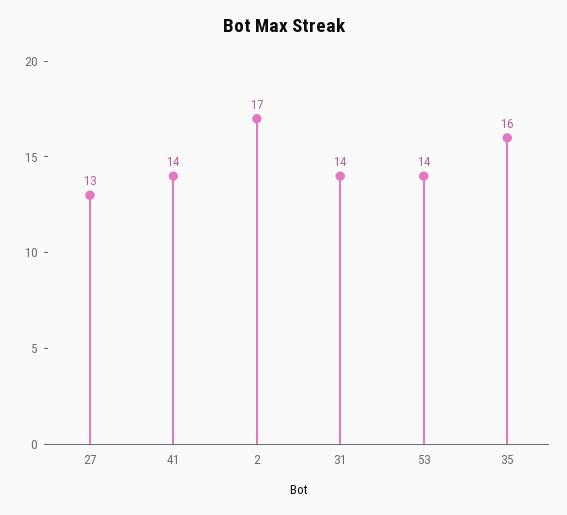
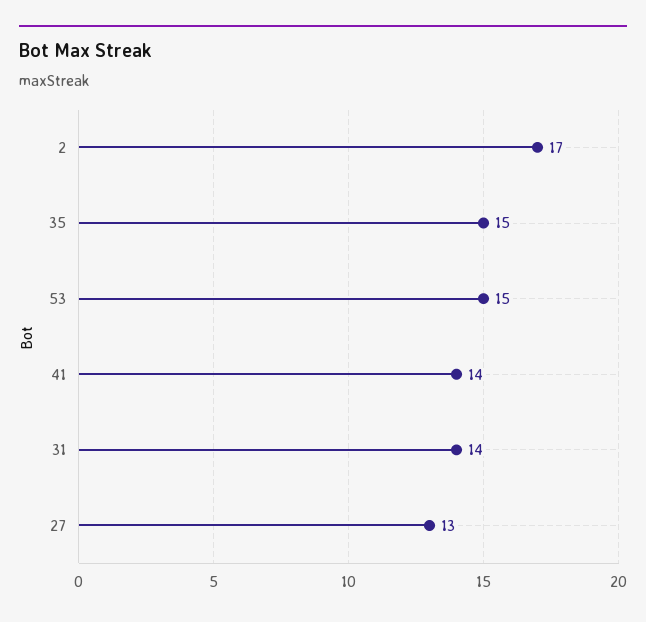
53: 14 -> 15
35: 16 -> 15

